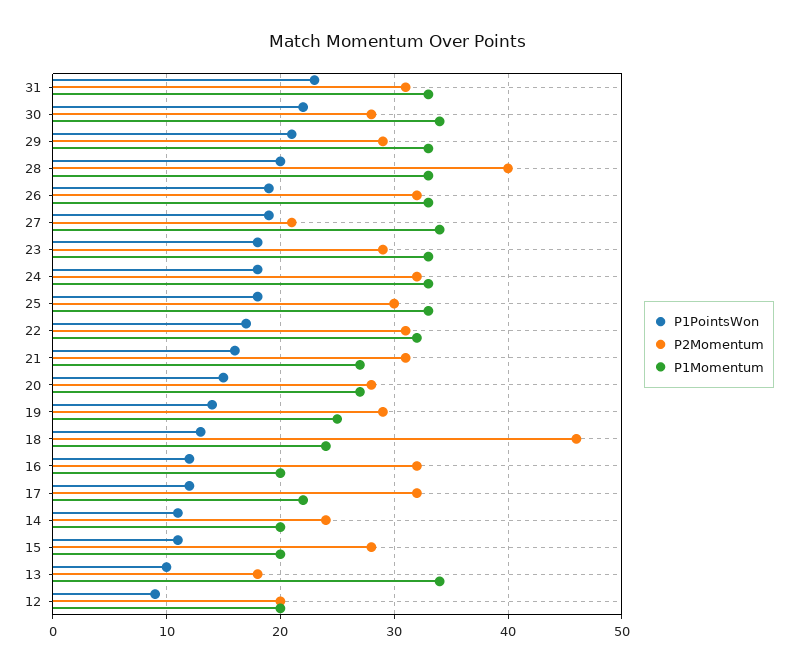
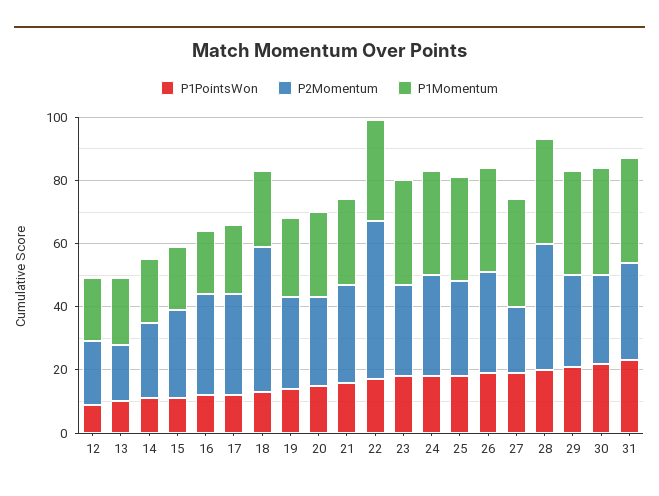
P2Momentum, 22: 31 -> 50
P1Momentum, 13: 34 -> 20

